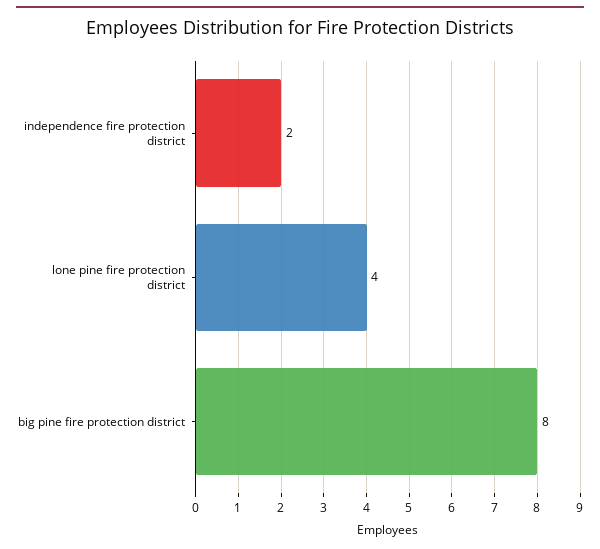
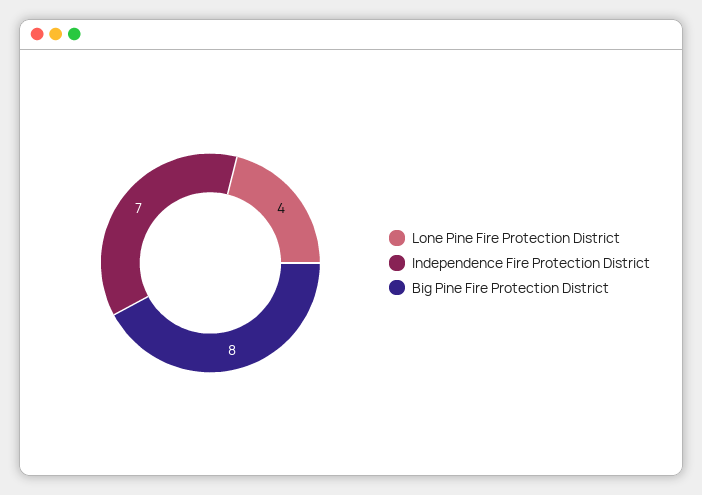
independence fire protection district: 2 -> 7

